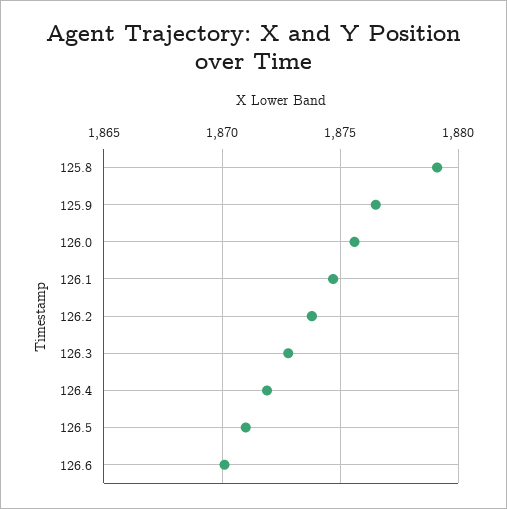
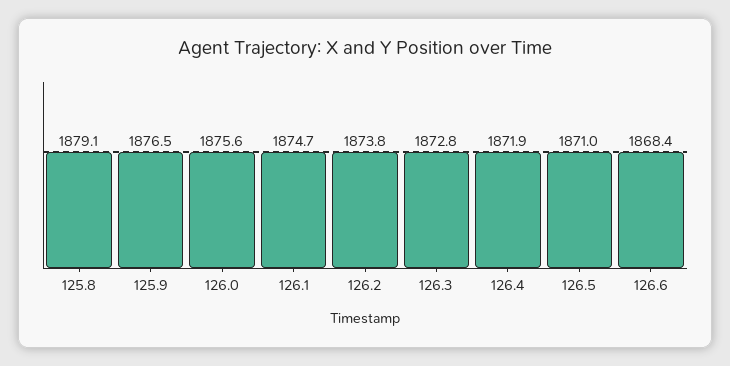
126.6: 1870 -> 1868.4

